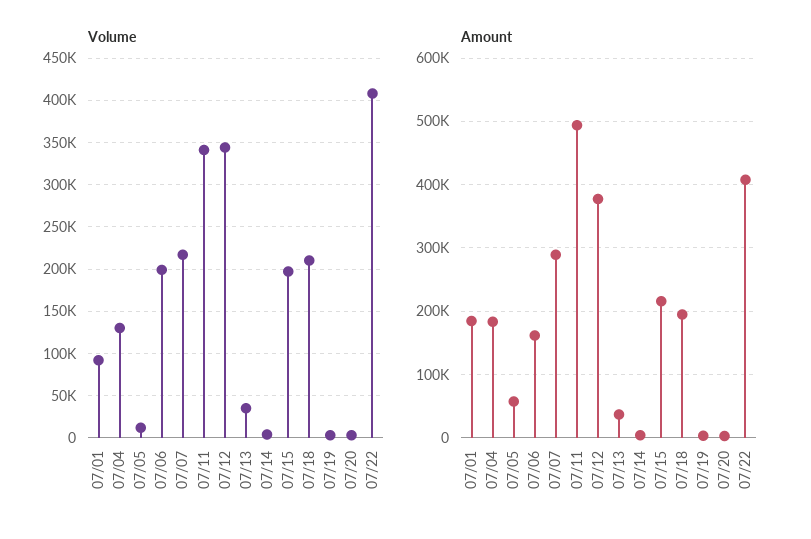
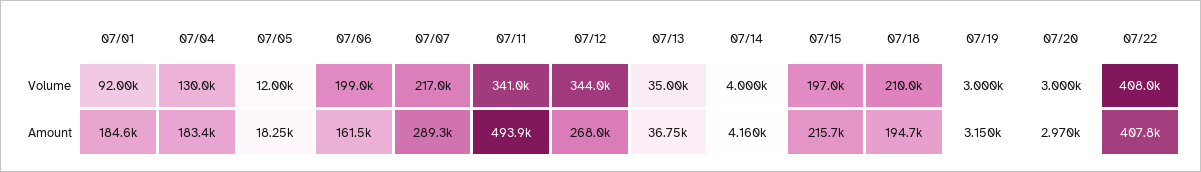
Amount, 07/05: 60000 -> 18250
Amount, 07/12: 380000 -> 268000

